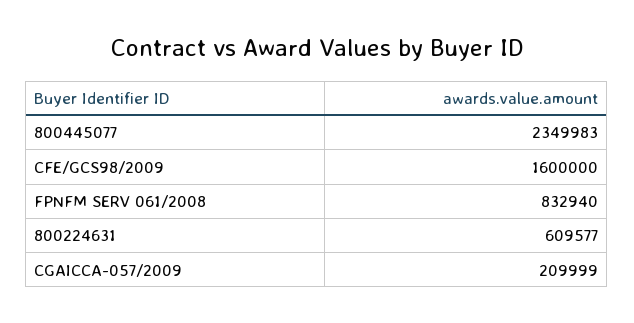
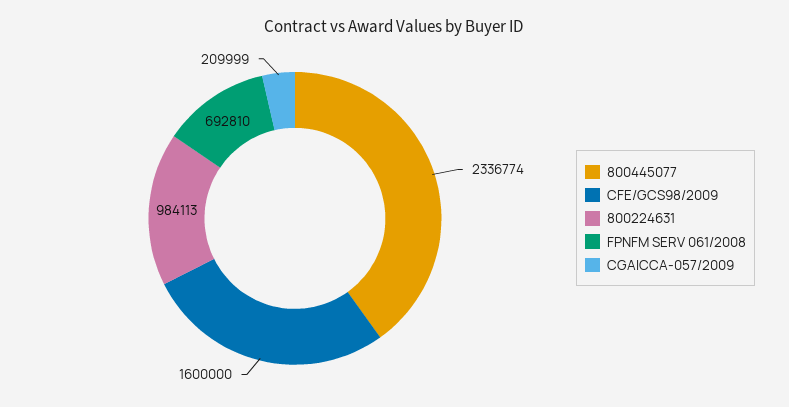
800445077: 2349983 -> 2336774
FPNFM SERV 061/2008: 832940 -> 692810
800224631: 609577 -> 984113

